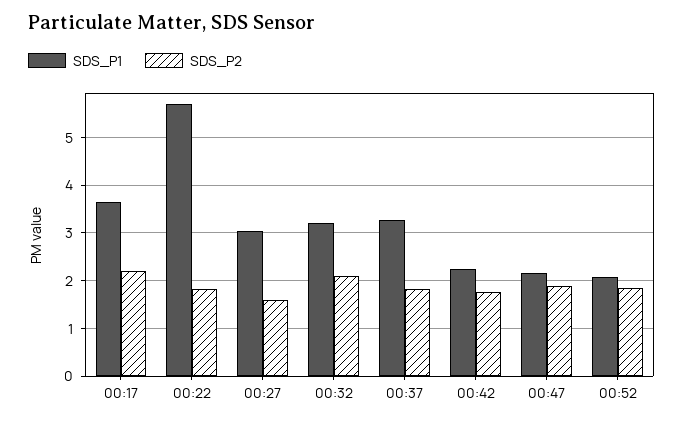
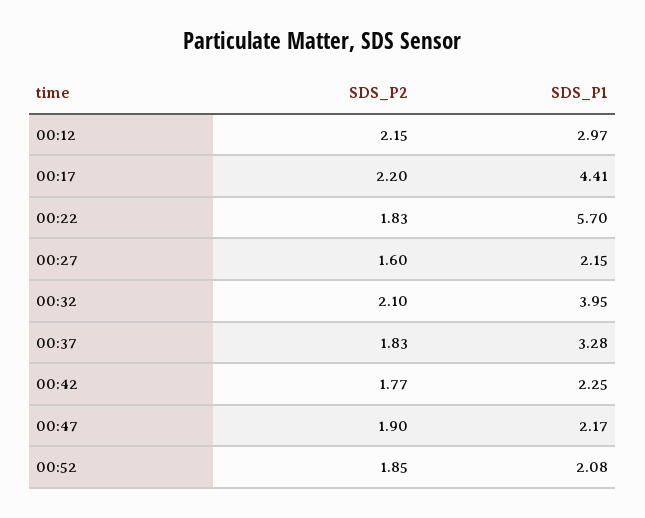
SDS_P1, 00:17: 3.6 -> 4.41
SDS_P1, 00:27: 3 -> 2.15
SDS_P1, 00:32: 3.2 -> 3.95
SDS_P2, 00:12: none -> 2.15
SDS_P1, 00:12: none -> 2.97

